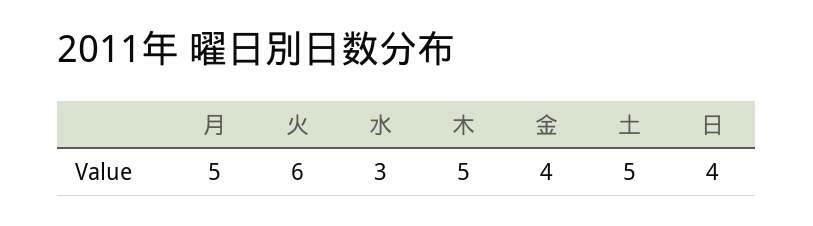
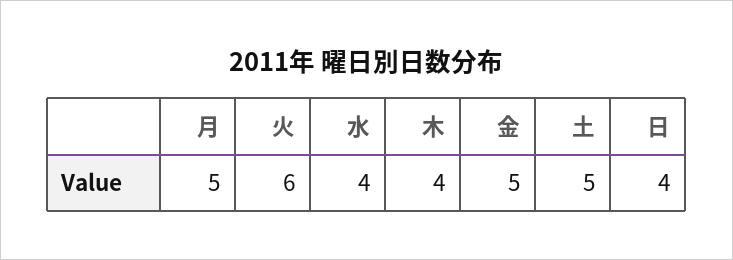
水: 3 -> 4
木: 5 -> 4
金: 4 -> 5

